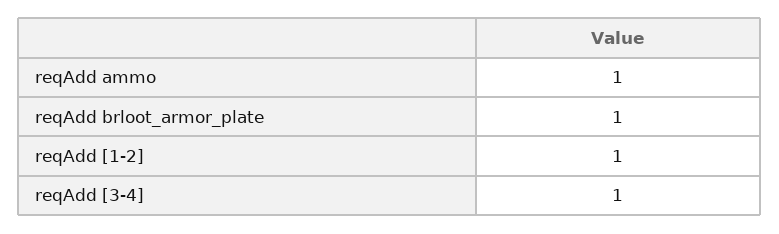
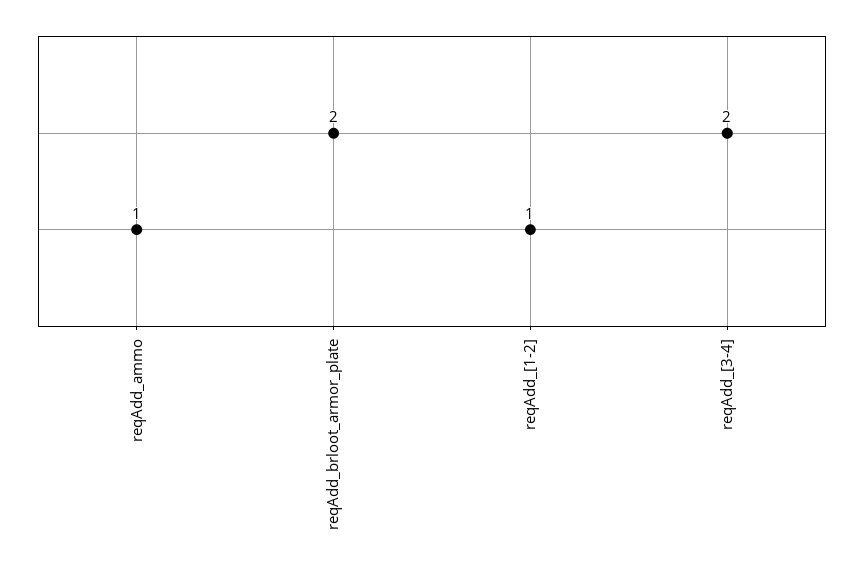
reqAdd brloot_armor_plate: 1 -> 2
reqAdd [3-4]: 1 -> 2

